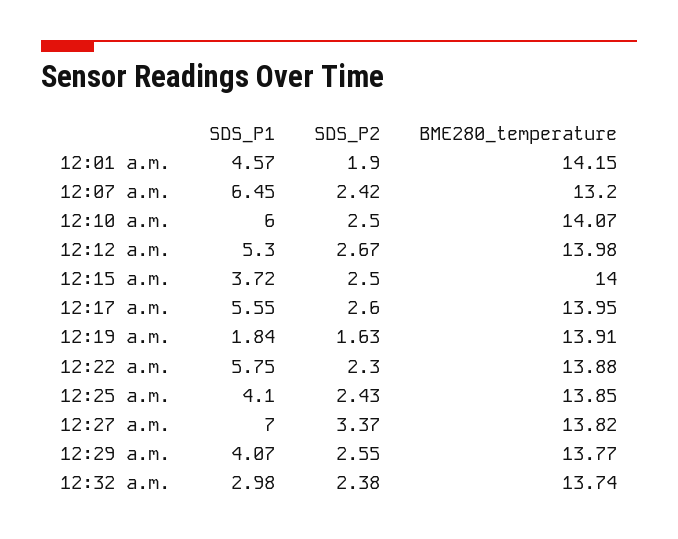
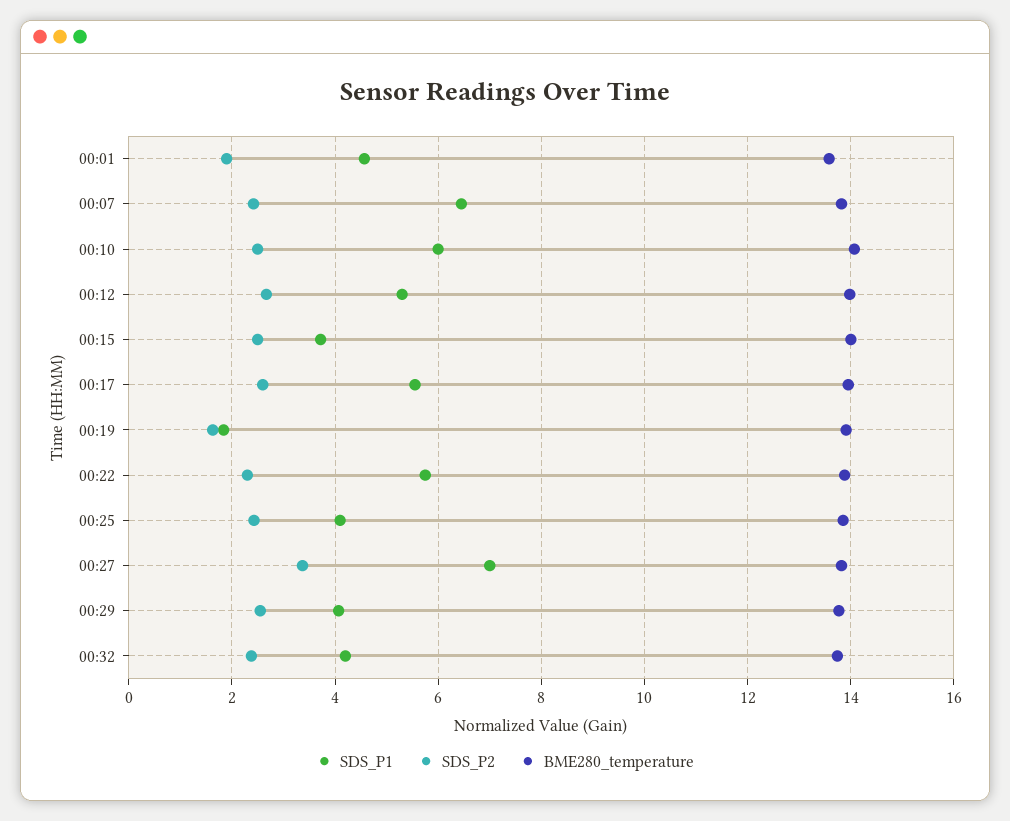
BME280_temperature, 12:01 a.m.: 14.15 -> 13.6
BME280_temperature, 12:07 a.m.: 13.2 -> 13.8
SDS_P1, 12:32 a.m.: 2.98 -> 4.2

